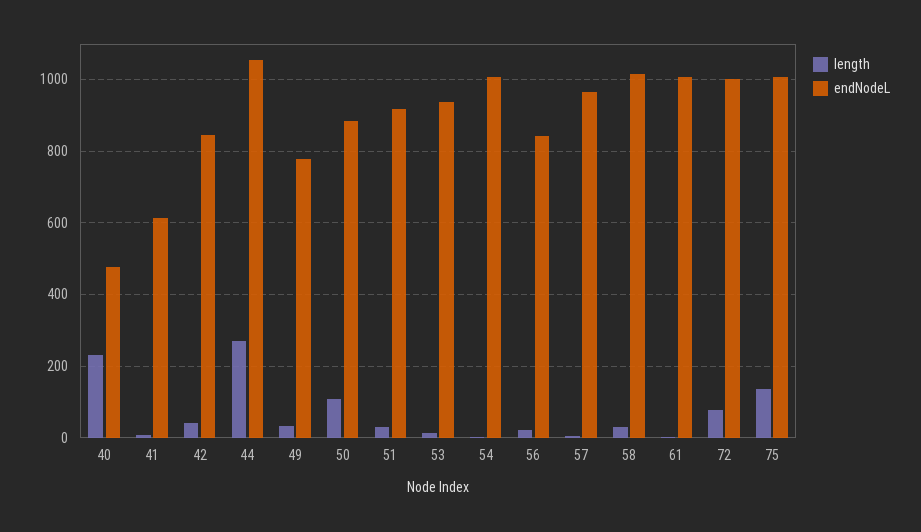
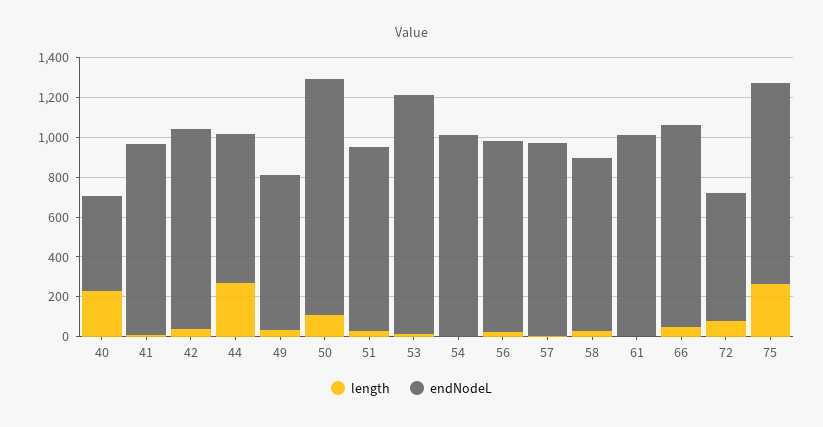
endNodeL, 41: 620 -> 950
endNodeL, 42: 840 -> 1000
endNodeL, 44: 1060 -> 750
endNodeL, 50: 880 -> 1200
endNodeL, 53: 940 -> 1200
endNodeL, 56: 840 -> 950
endNodeL, 58: 1020 -> 850
endNodeL, 72: 1000 -> 650
length, 75: 140 -> 250
length, 66: none -> 50
endNodeL, 66: none -> 1000

